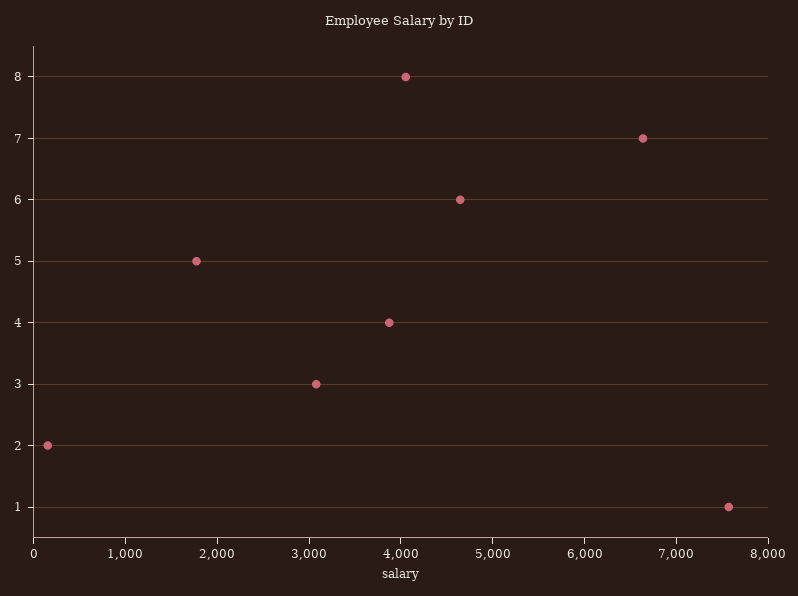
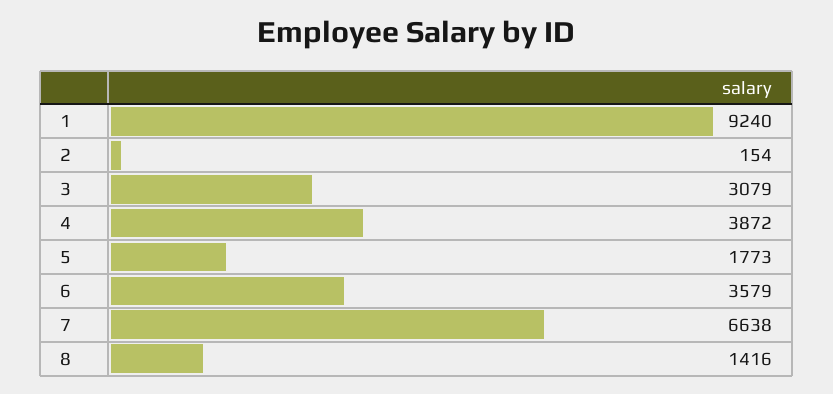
8: 4000 -> 1416
6: 4600 -> 3579
1: 7600 -> 9240

